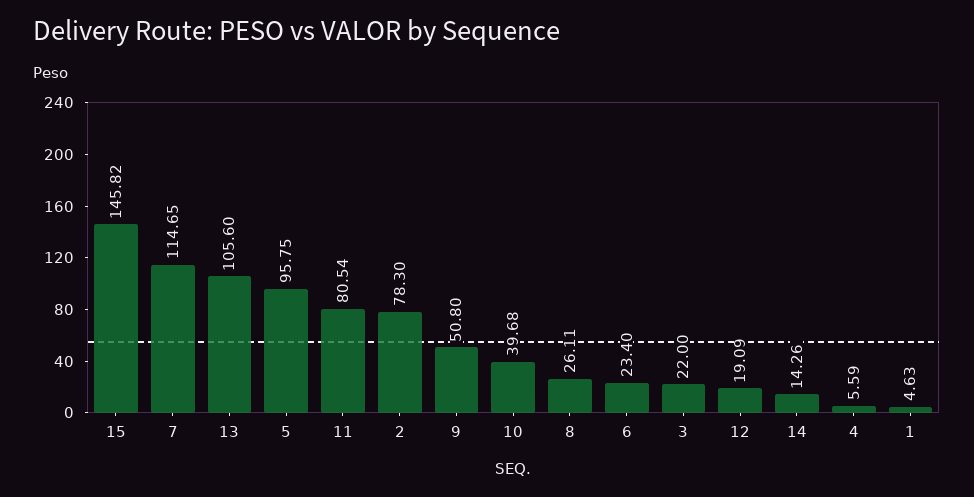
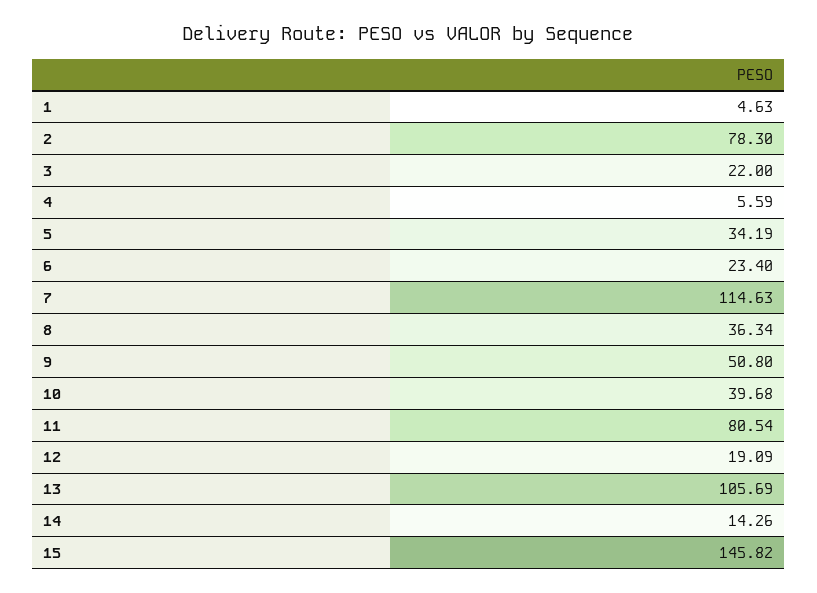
7: 114.65 -> 114.63
13: 105.6 -> 105.69
5: 95.75 -> 34.19
8: 26.11 -> 36.34

